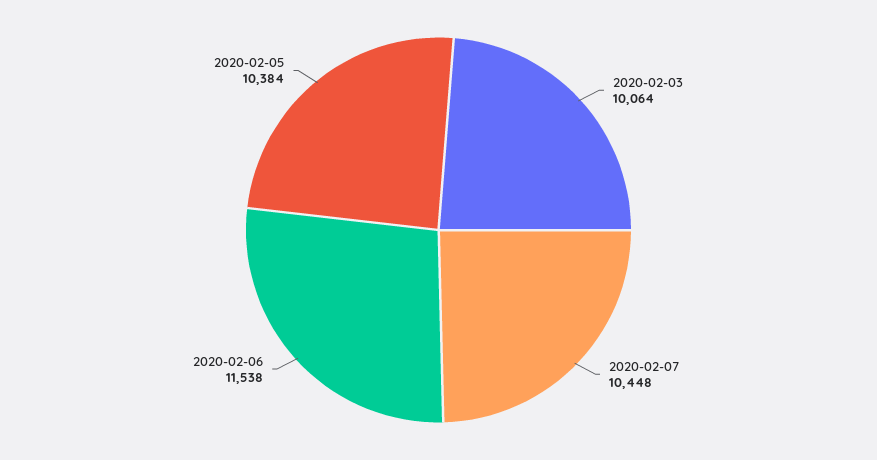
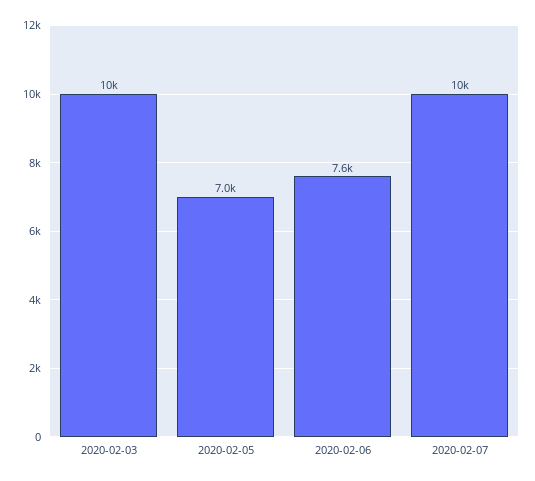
2020-02-06: 11538 -> 7600
2020-02-05: 10384 -> 7000

